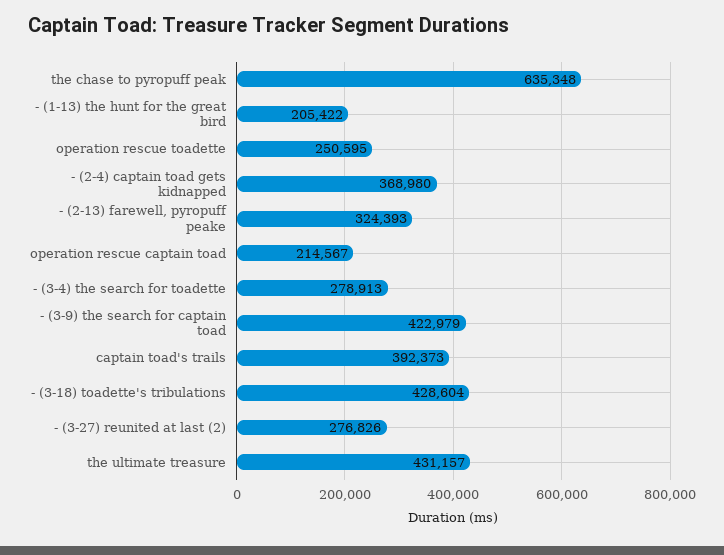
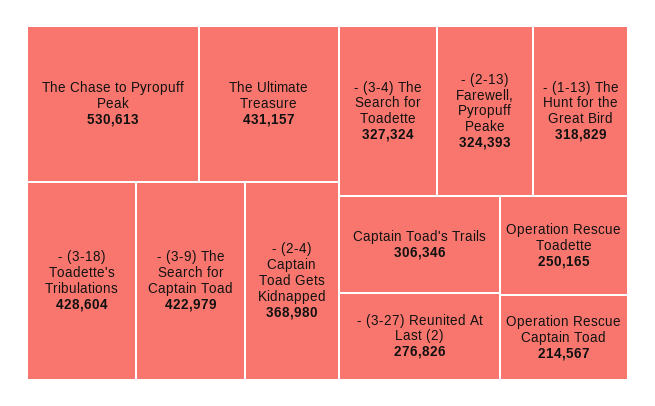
the chase to pyropuff peak: 635348 -> 530613
- (1-13) the hunt for the great bird: 205422 -> 318829
operation rescue toadette: 250595 -> 250165
- (3-4) the search for toadette: 278913 -> 327324
captain toad's trails: 392373 -> 306346

